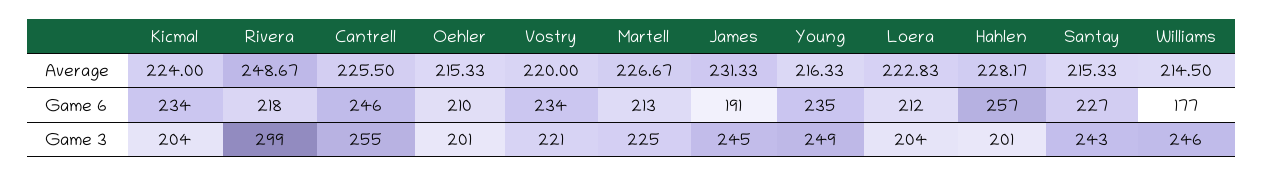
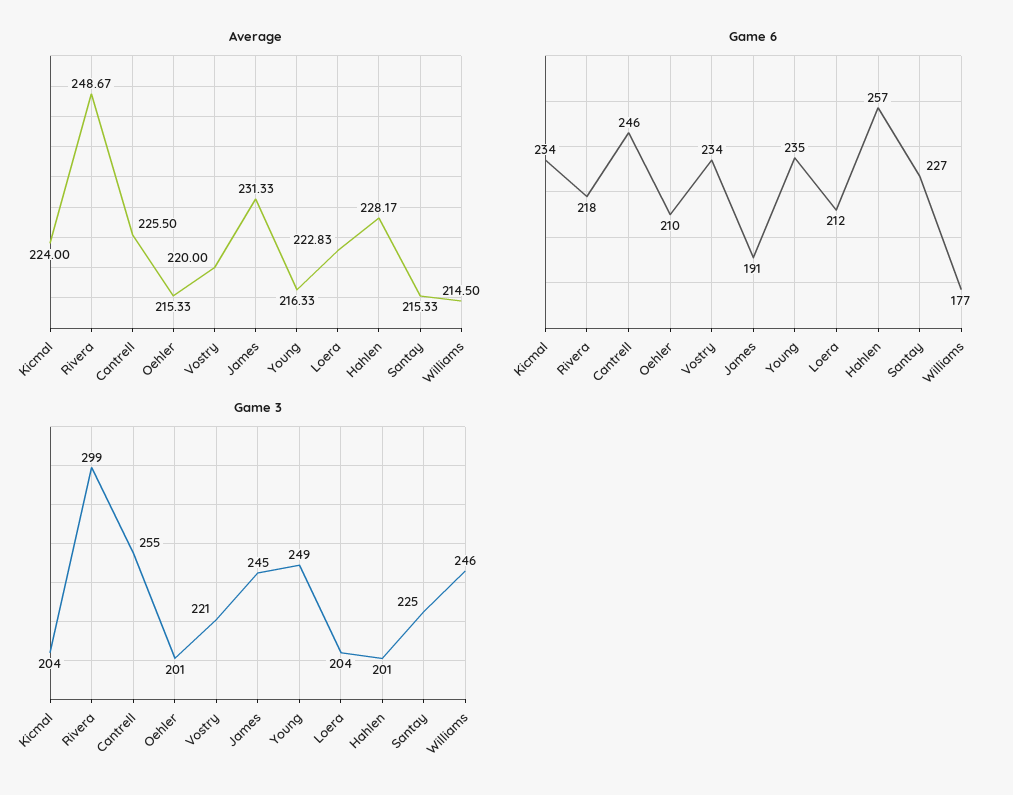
Average, Martell: 226.67 -> none
Game 6, Martell: 213 -> none
Game 3, Martell: 225 -> none
Game 3, Santay: 243 -> 225

